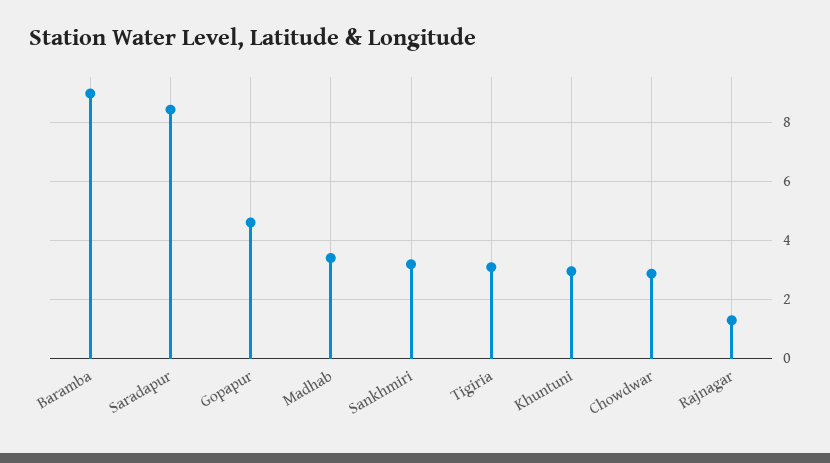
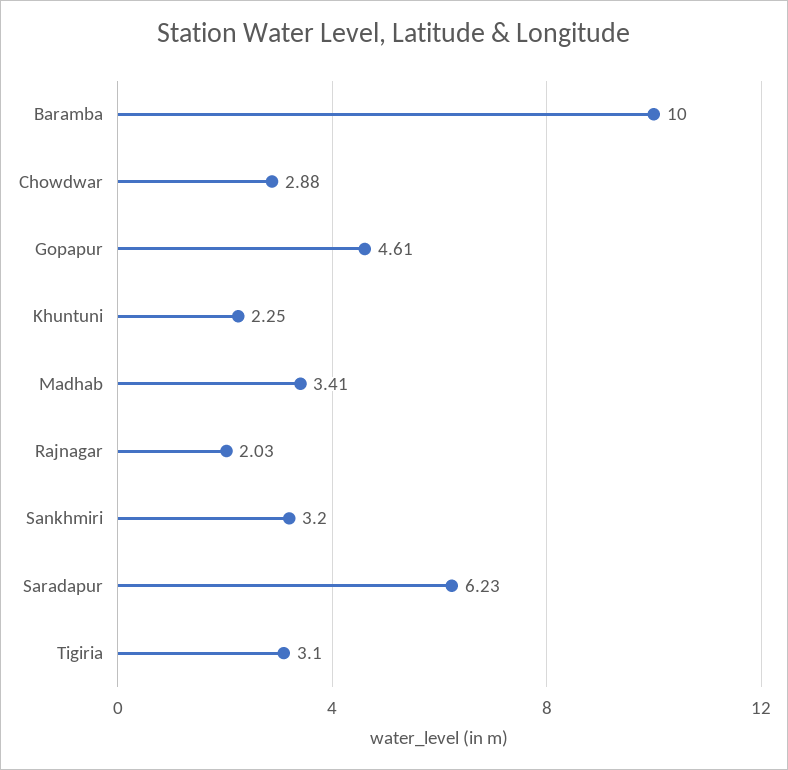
Baramba: 9 -> 10
Saradapur: 8.5 -> 6.23
Khuntuni: 3 -> 2.25
Rajnagar: 1.25 -> 2.03

